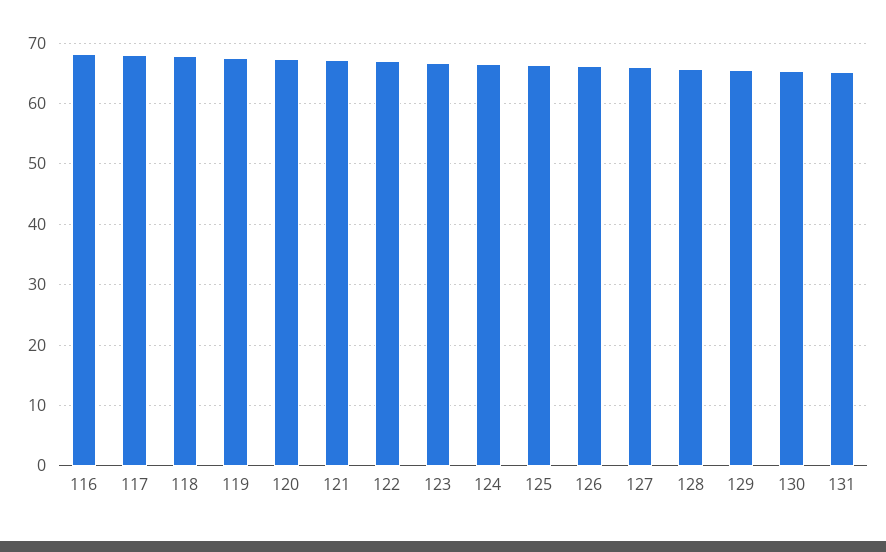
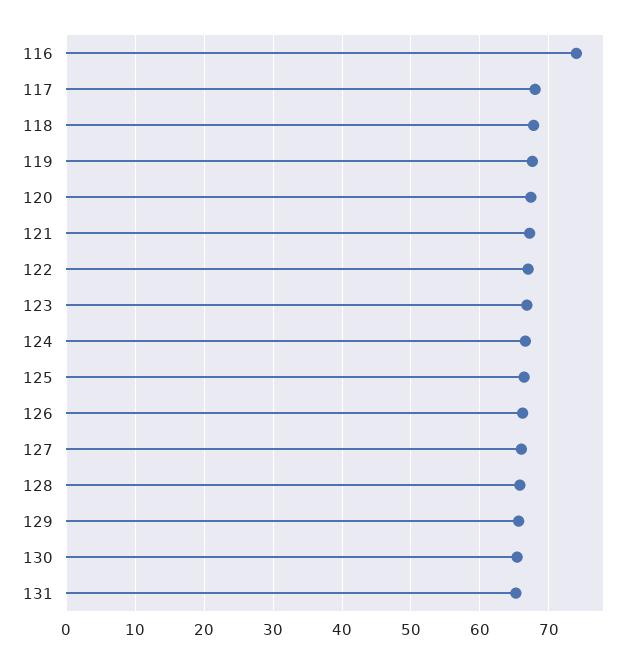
116: 68 -> 74

